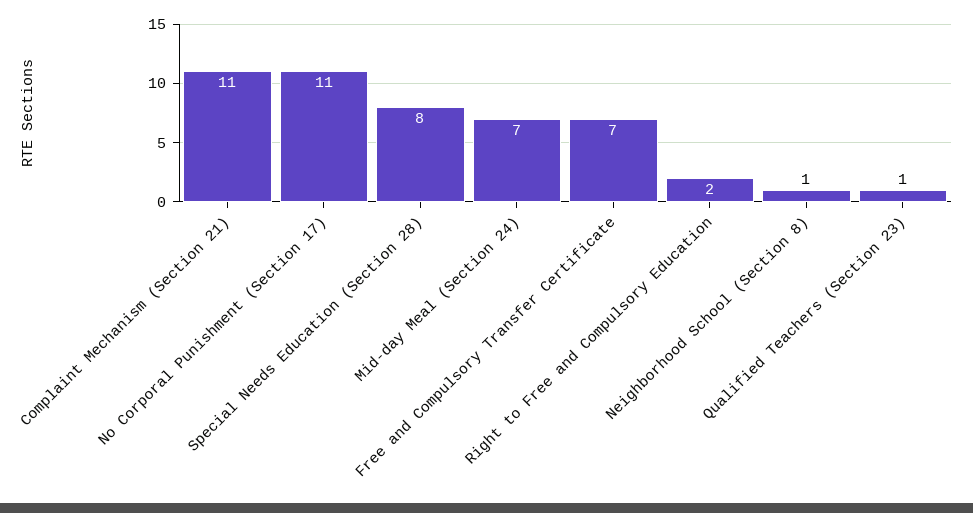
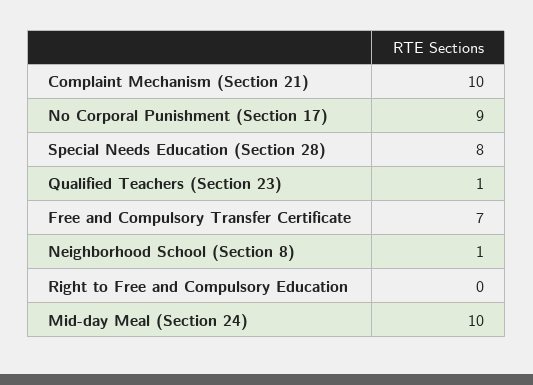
Complaint Mechanism (Section 21): 11 -> 10
No Corporal Punishment (Section 17): 11 -> 9
Mid-day Meal (Section 24): 7 -> 10
Right to Free and Compulsory Education: 2 -> 0

